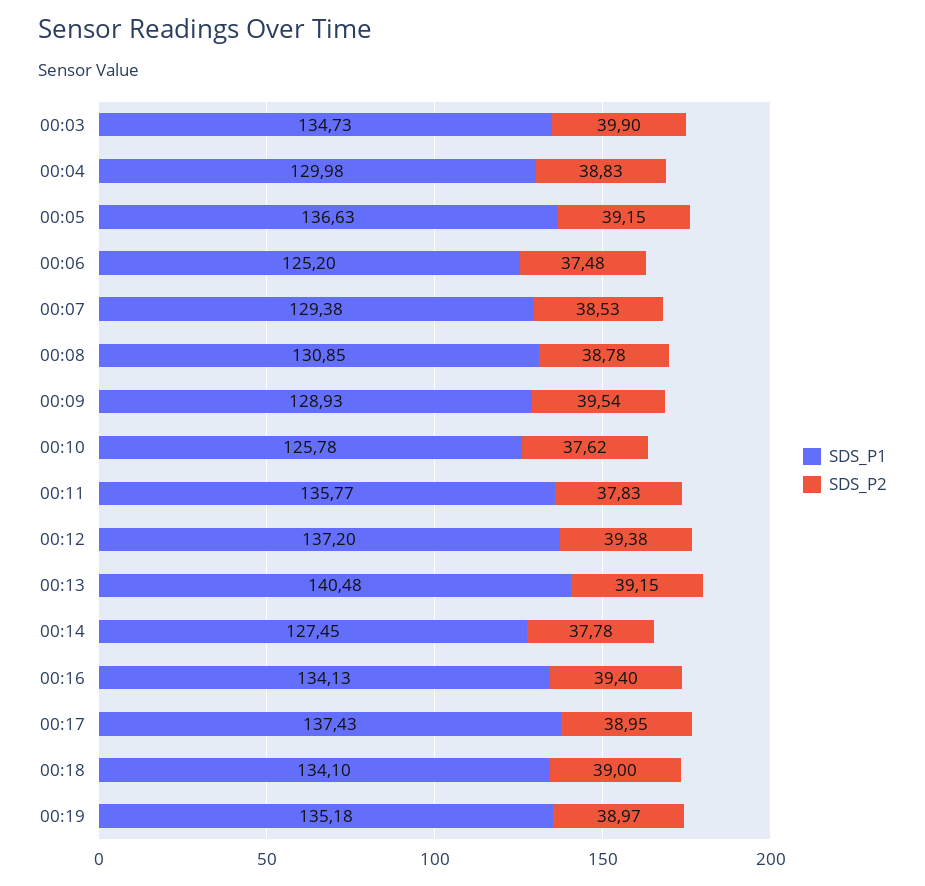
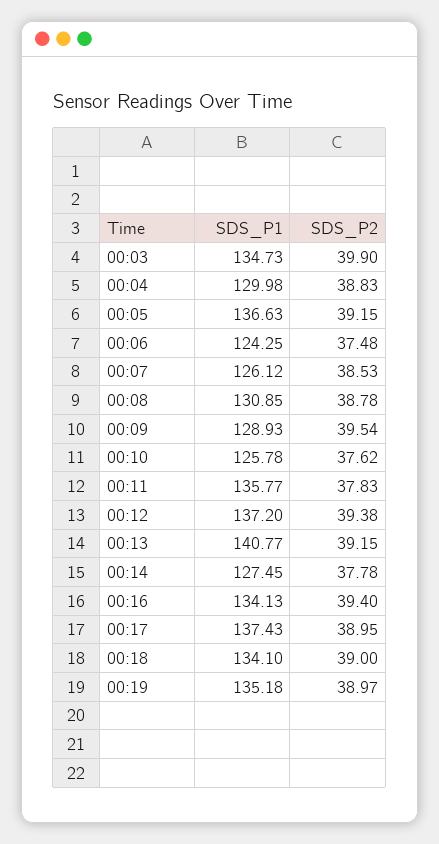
SDS_P1, 00:06: 125.2 -> 124.25
SDS_P1, 00:07: 129.38 -> 126.12
SDS_P1, 00:13: 140.48 -> 140.77

